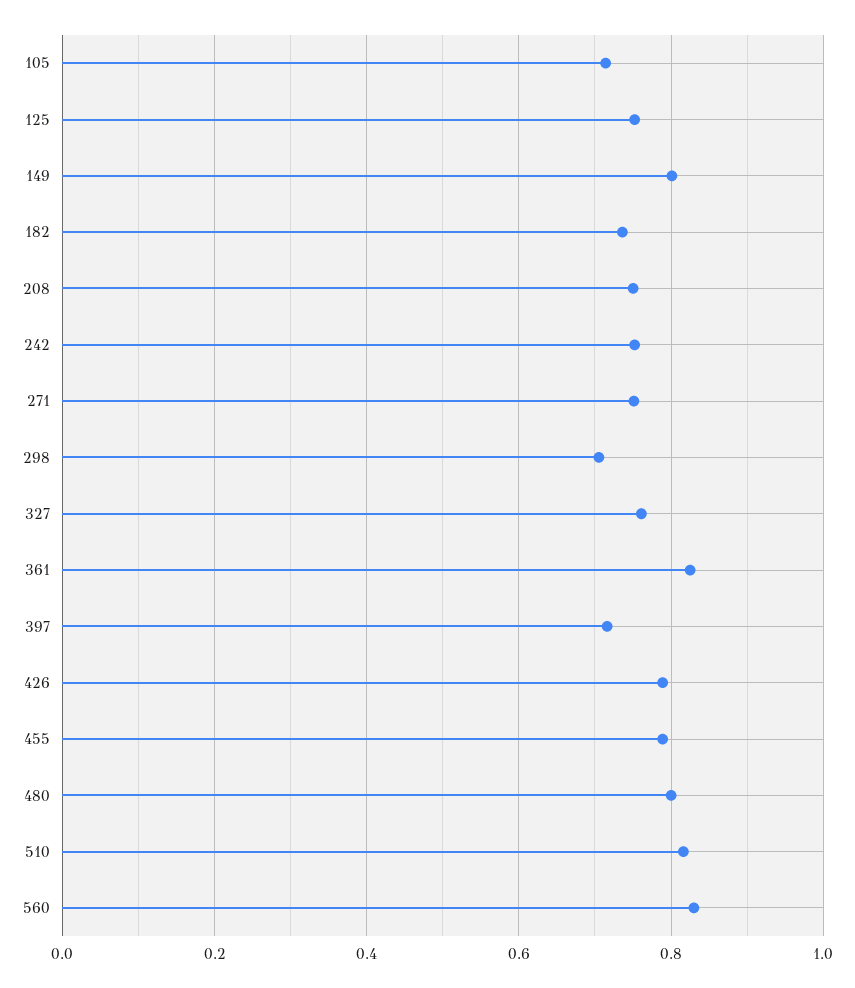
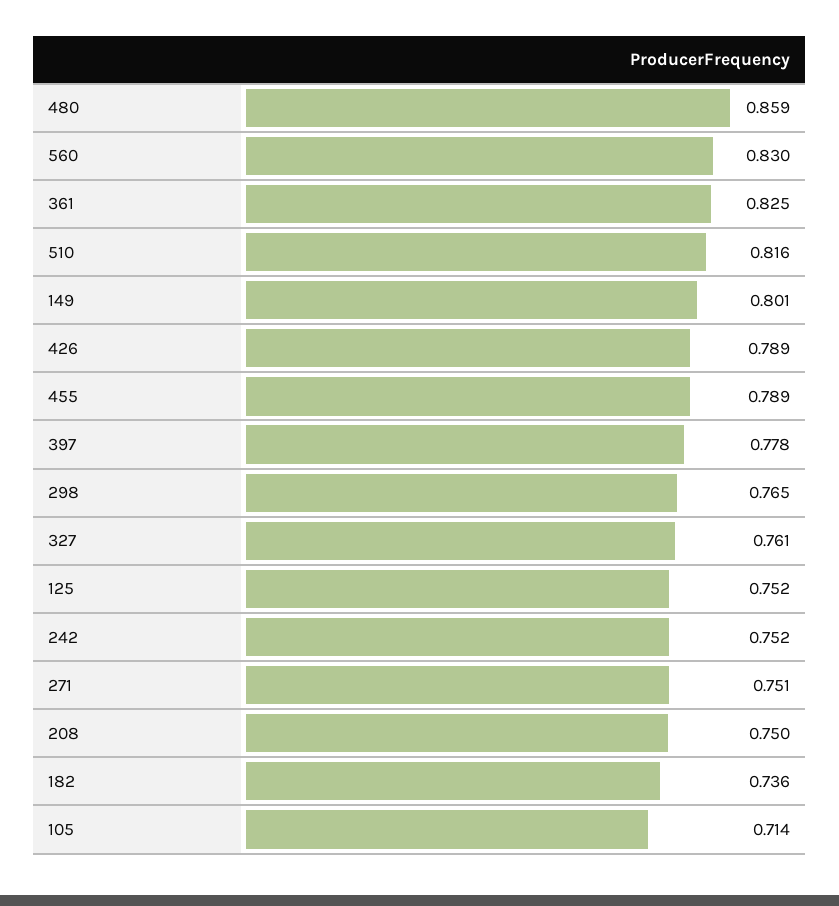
298: 0.7 -> 0.765
397: 0.72 -> 0.778
480: 0.8 -> 0.859

